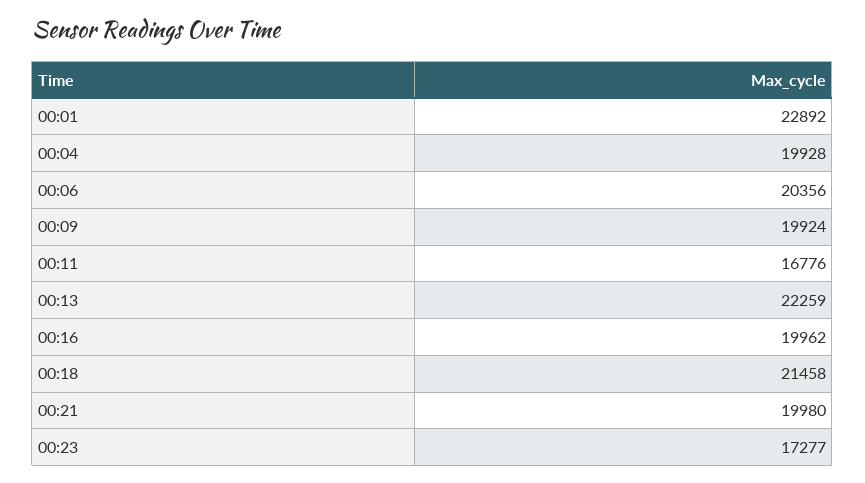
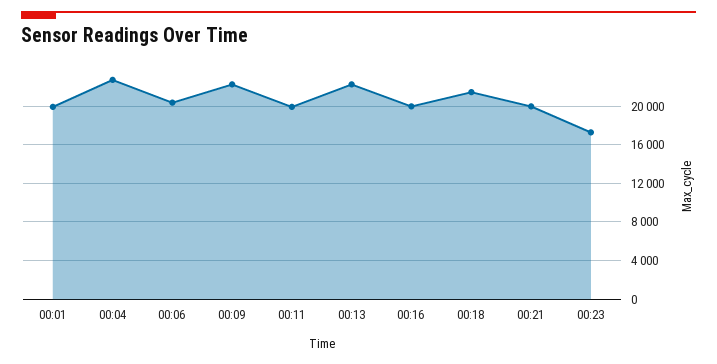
00:01: 22892 -> 20000
00:04: 19928 -> 23000
00:09: 19924 -> 22000
00:11: 16776 -> 20000

